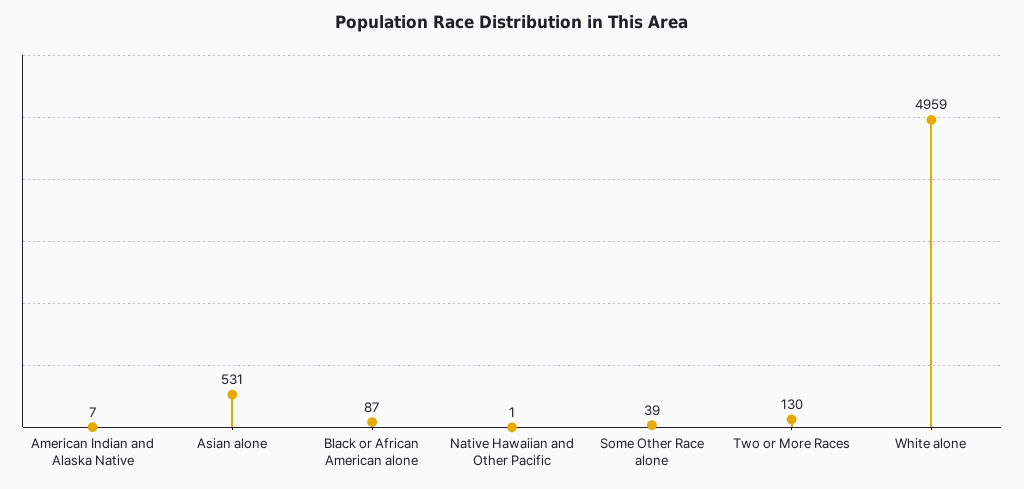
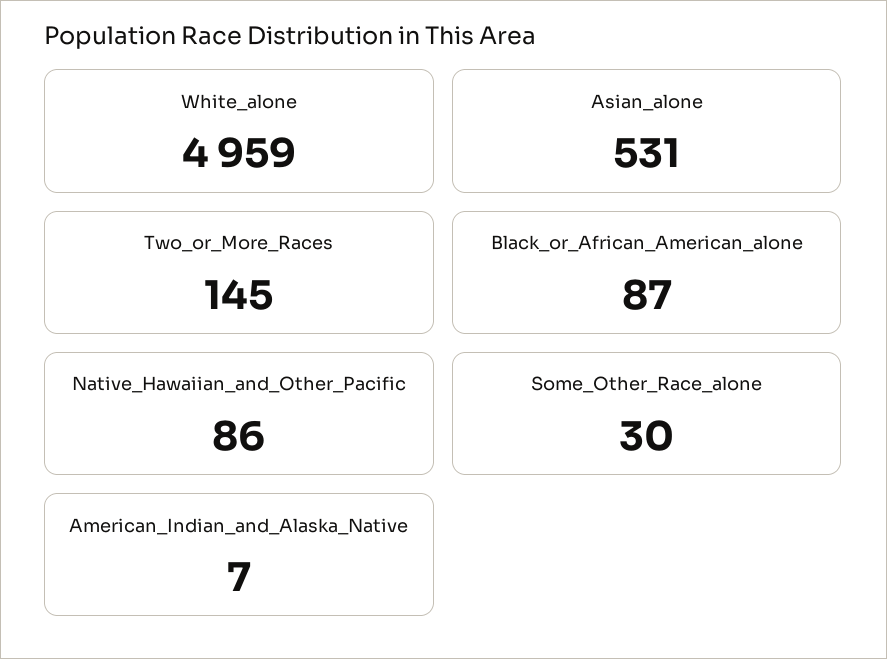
Native Hawaiian and Other Pacific: 1 -> 86
Some Other Race alone: 39 -> 30
Two or More Races: 130 -> 145

